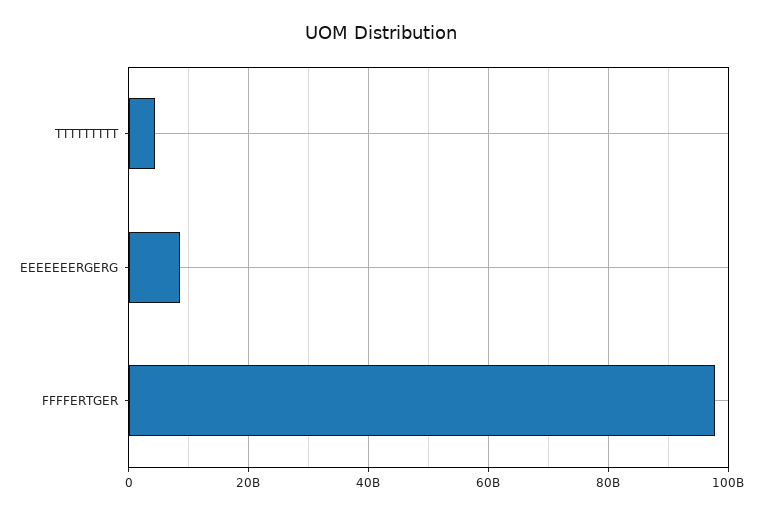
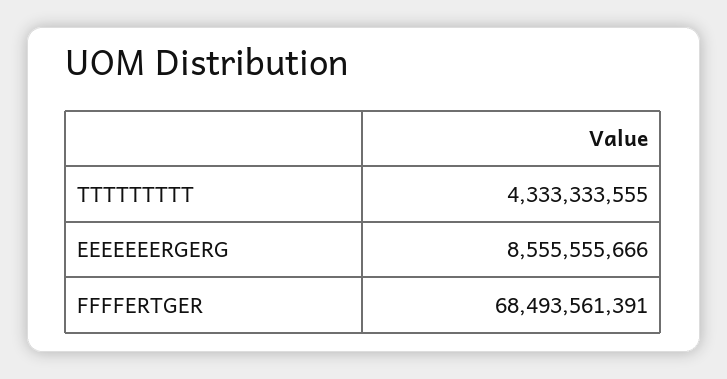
FFFFERTGER: 98000000000 -> 68493561391

